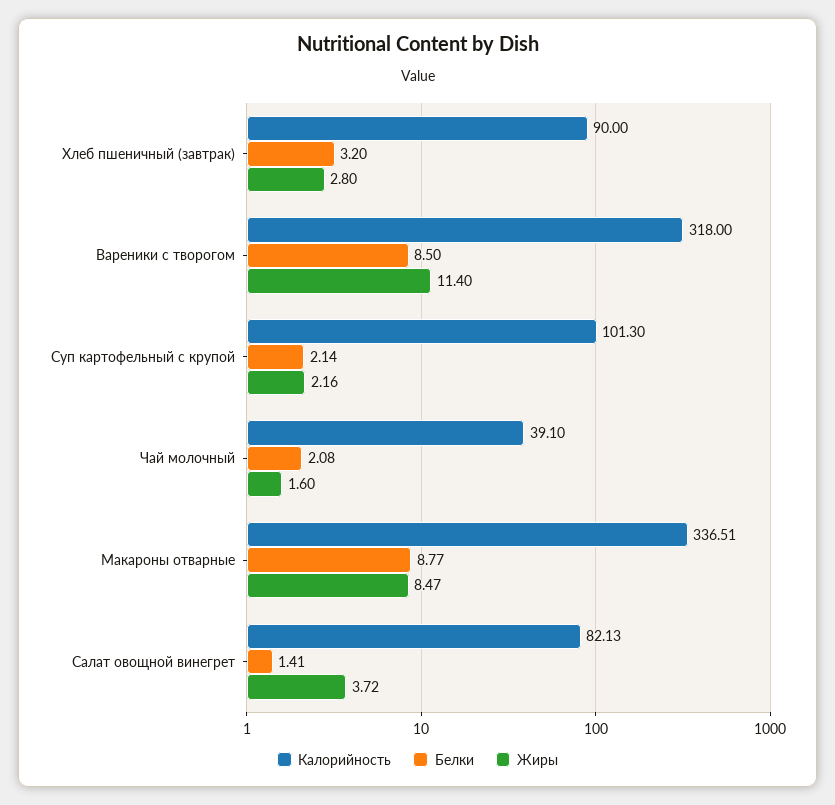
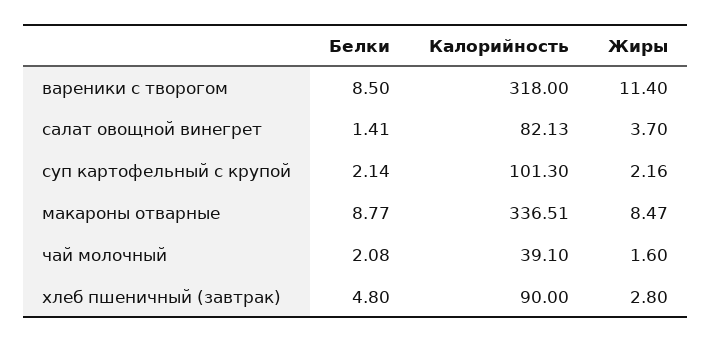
Белки, Хлеб пшеничный (завтрак): 3.2 -> 4.8
Жиры, Салат овощной винегрет: 3.72 -> 3.7

